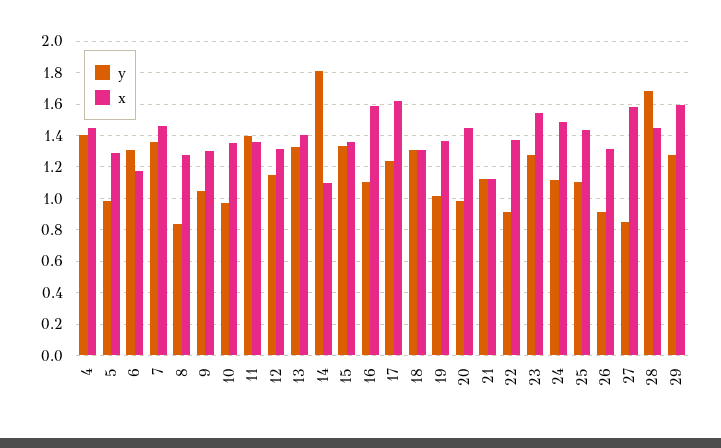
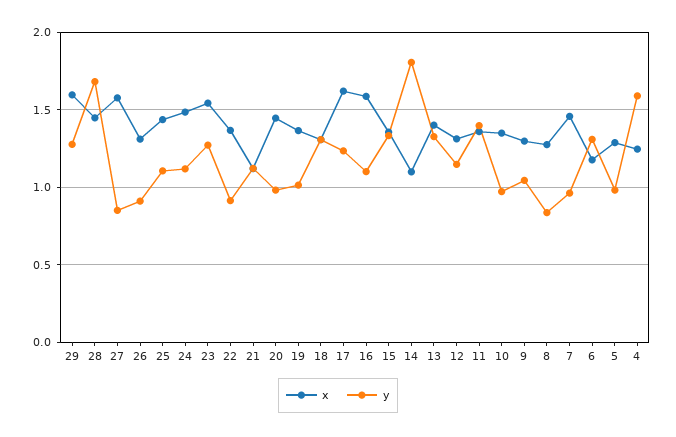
y, 4: 1.4 -> 1.6
x, 4: 1.45 -> 1.25
y, 7: 1.35 -> 0.95

